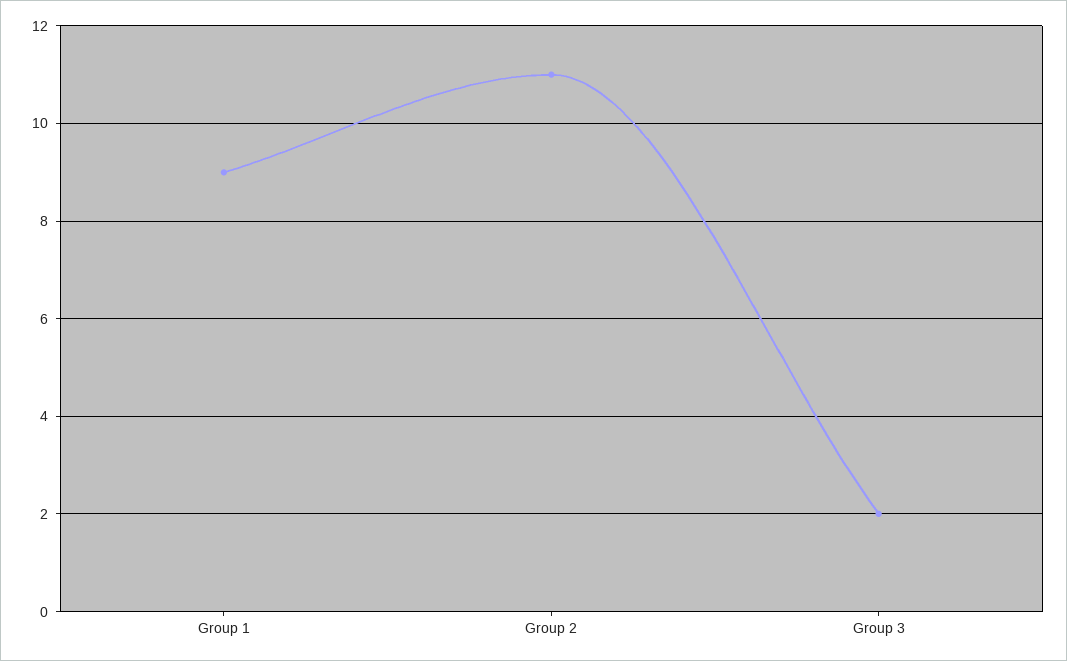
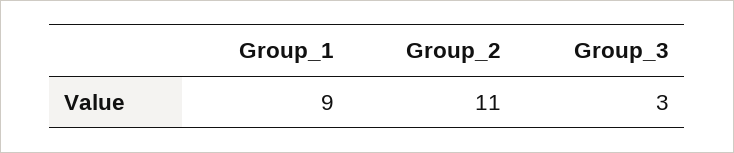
Group 3: 2 -> 3

